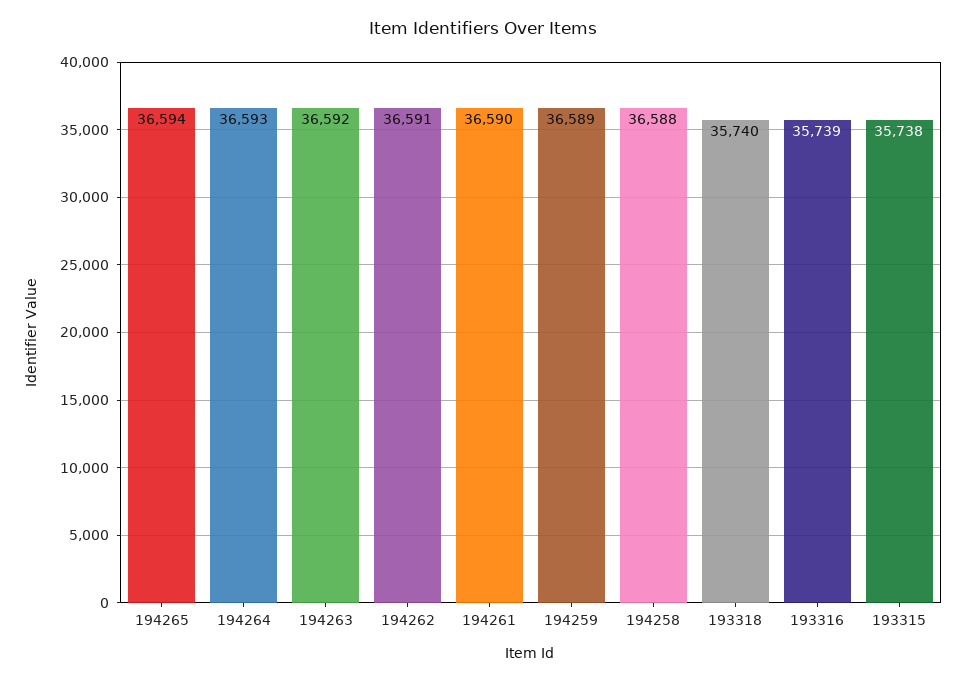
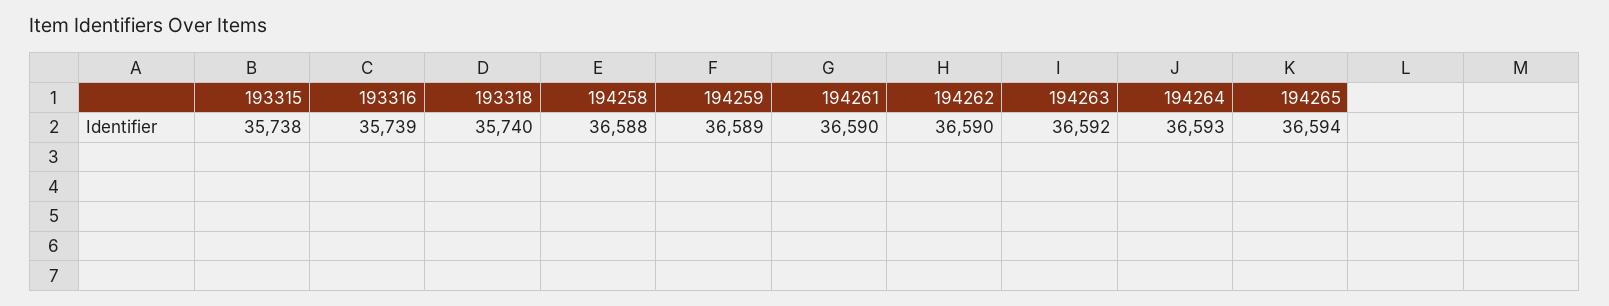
194262: 36591 -> 36590

